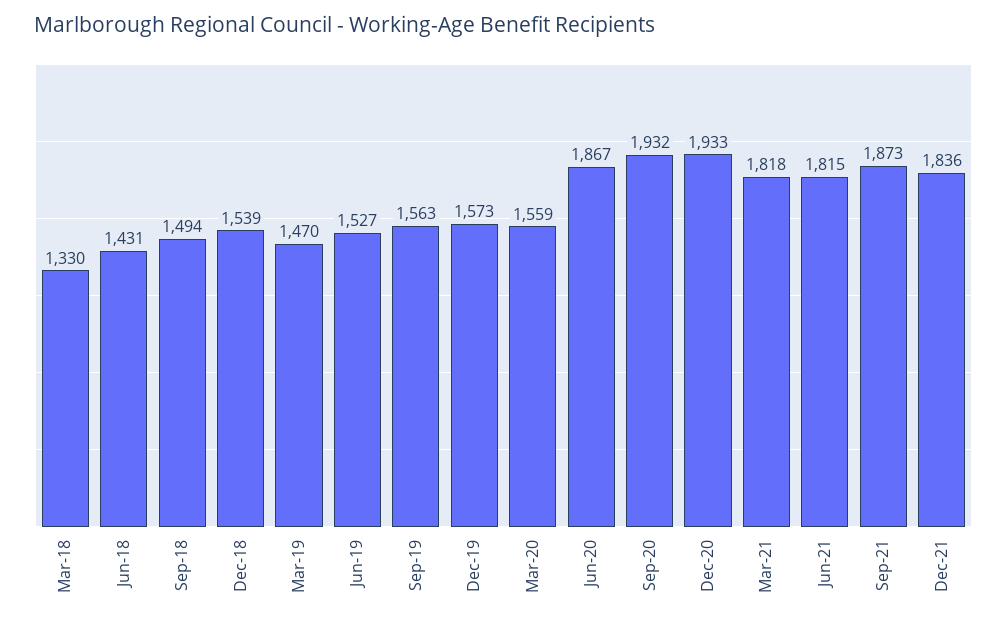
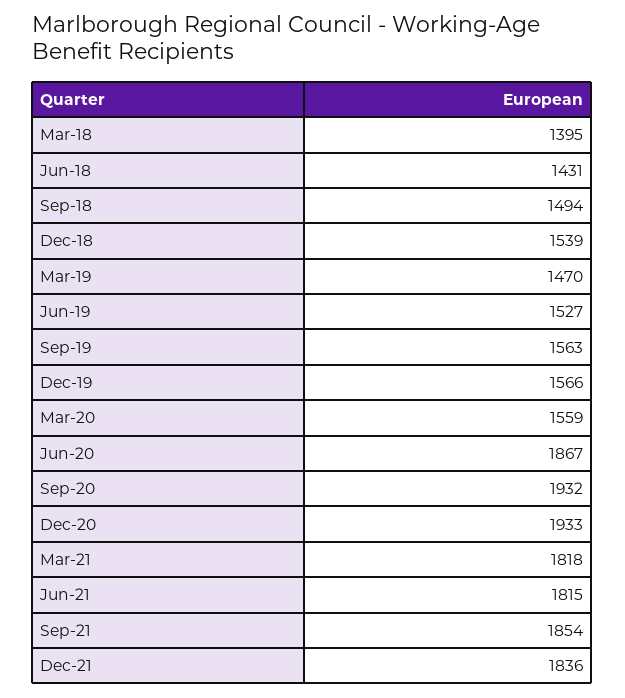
Mar-18: 1330 -> 1395
Dec-19: 1573 -> 1566
Sep-21: 1873 -> 1854

